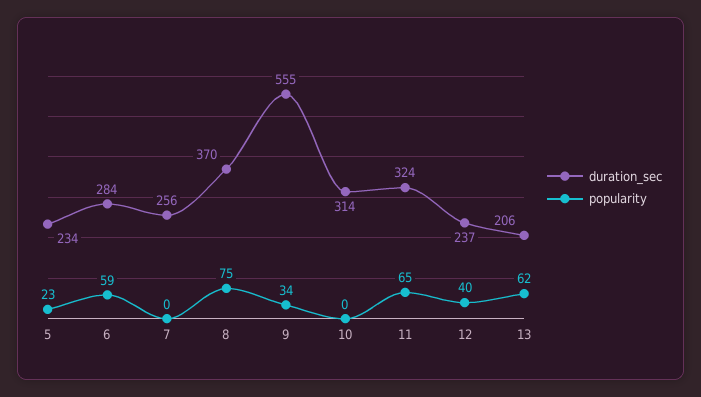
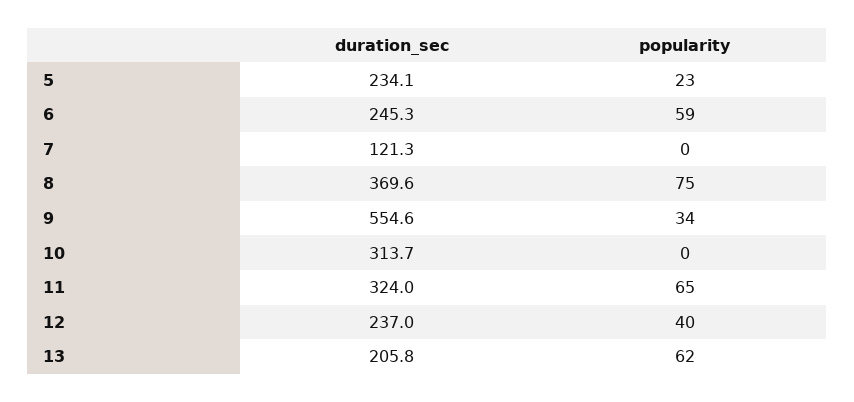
duration_sec, 6: 284 -> 245.3
duration_sec, 7: 256 -> 121.3

